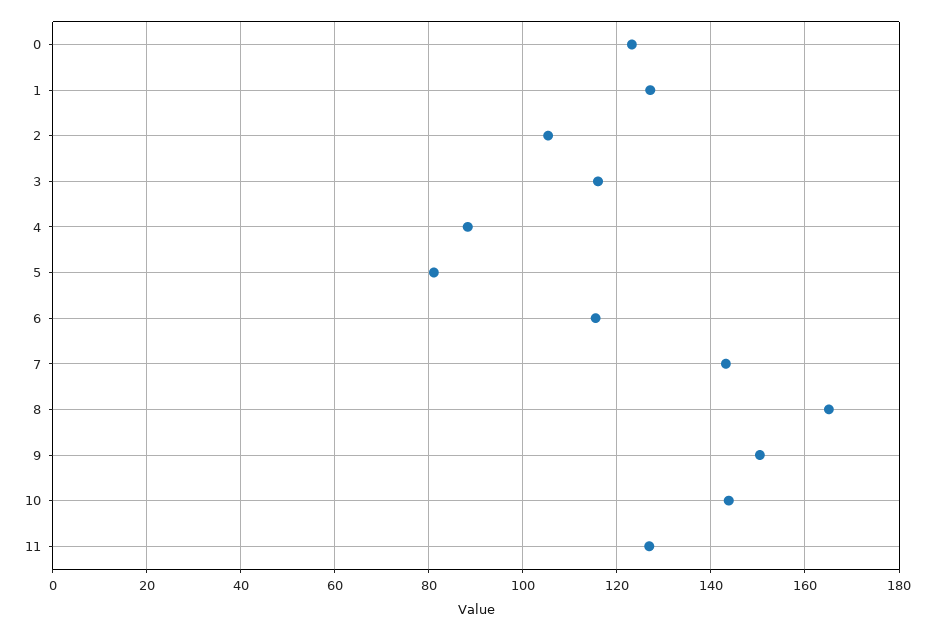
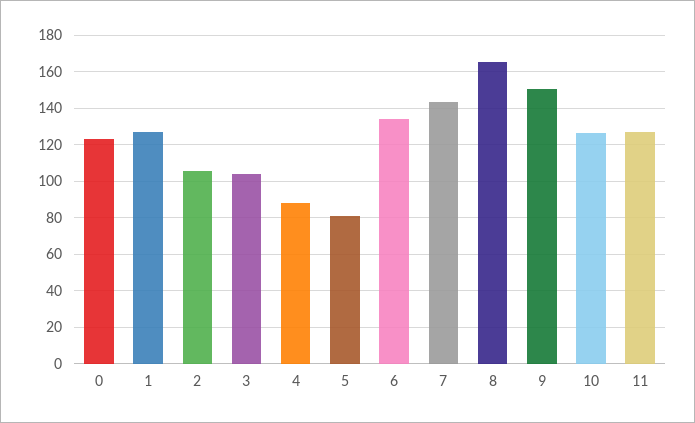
3: 116 -> 105
6: 116 -> 135
10: 144 -> 125

